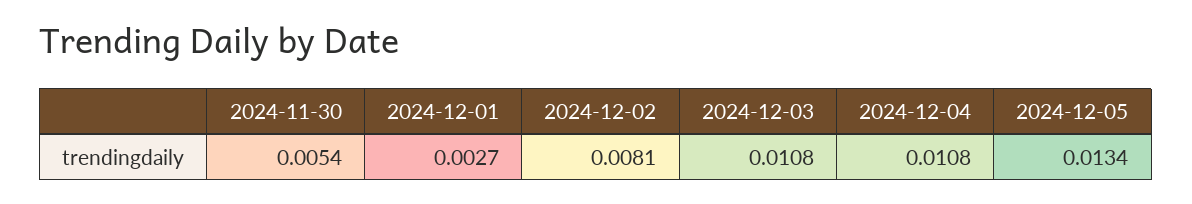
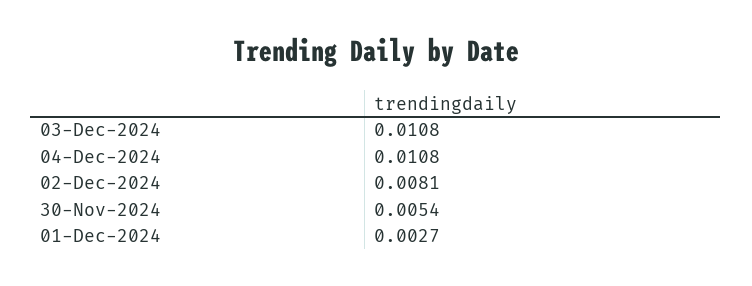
2024-12-05: 0.0134 -> none

